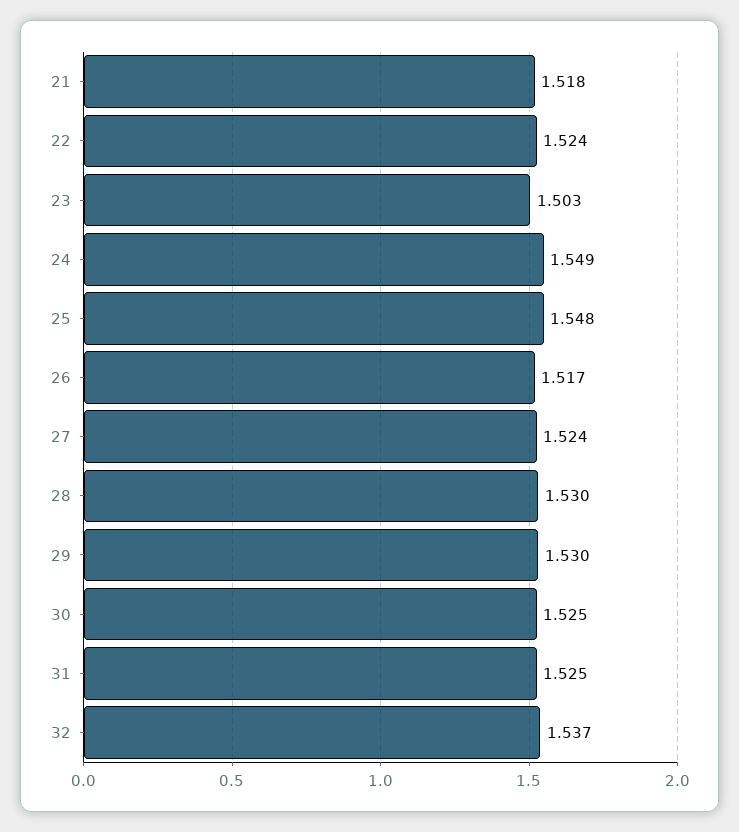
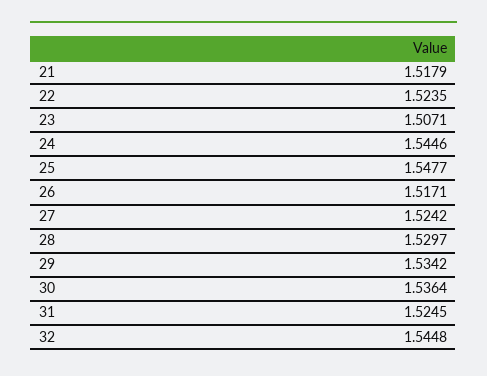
23: 1.503 -> 1.5071
24: 1.549 -> 1.5446
29: 1.53 -> 1.5342
30: 1.525 -> 1.5364
32: 1.537 -> 1.5448

